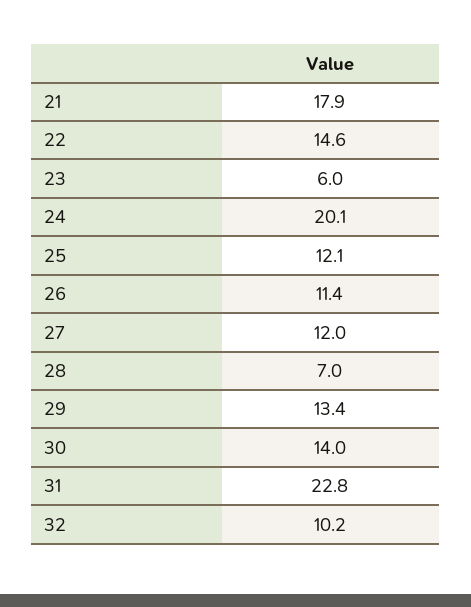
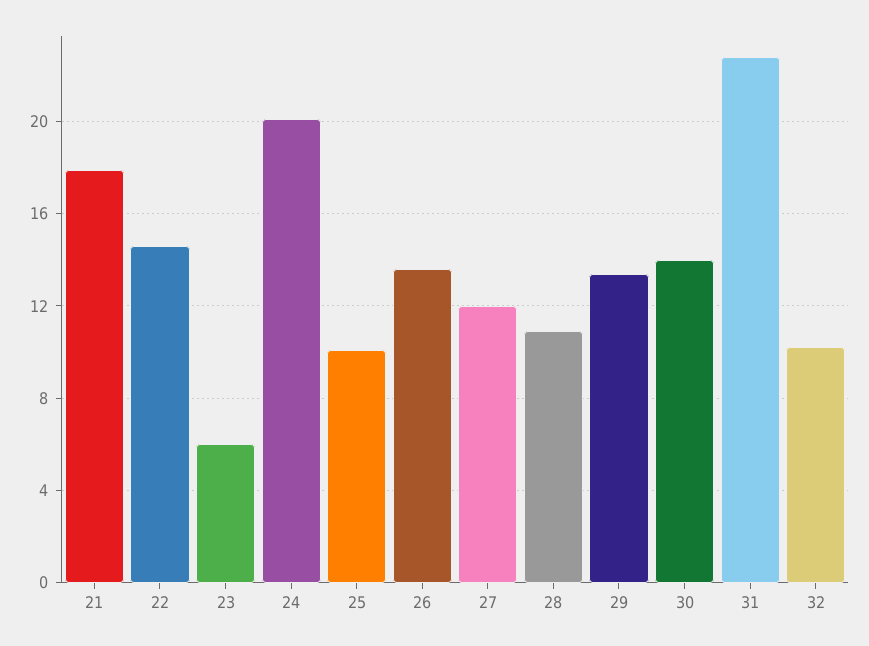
25: 12.1 -> 10
26: 11.4 -> 13.5
28: 7 -> 11

